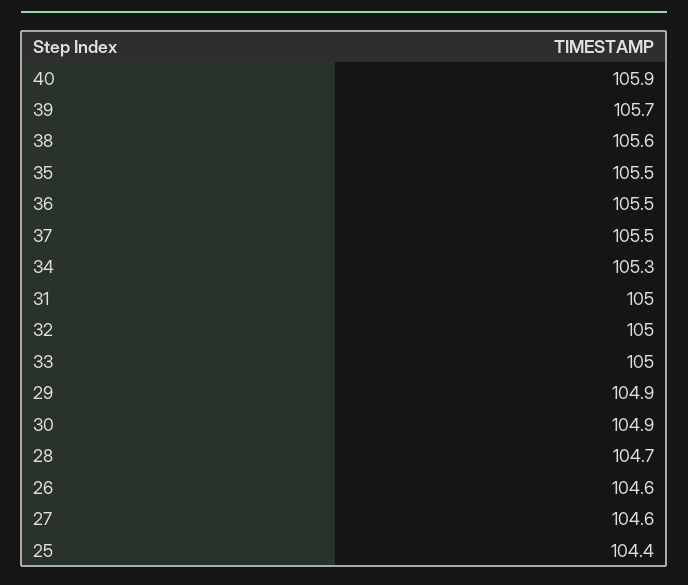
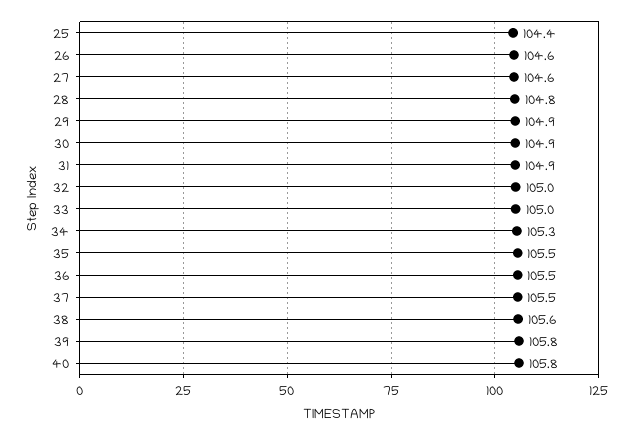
40: 105.9 -> 105.8
39: 105.7 -> 105.8
31: 105 -> 104.9
28: 104.7 -> 104.8

